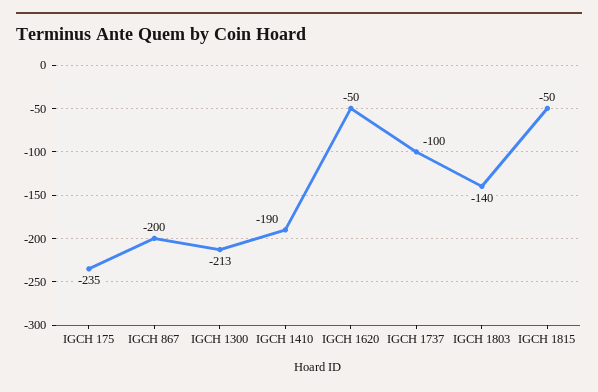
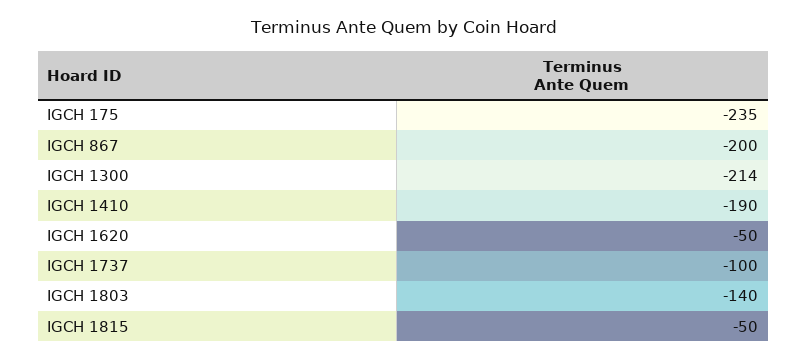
IGCH 1300: -213 -> -214

